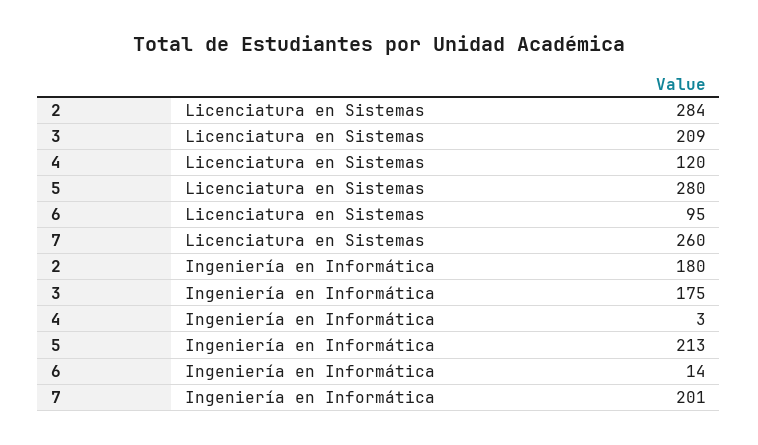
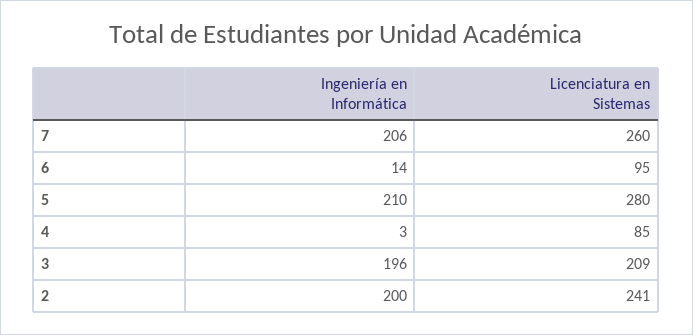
2, Licenciatura en Sistemas: 284 -> 241
4, Licenciatura en Sistemas: 120 -> 85
2, Ingeniería en Informática: 180 -> 200
3, Ingeniería en Informática: 175 -> 196
5, Ingeniería en Informática: 213 -> 210
7, Ingeniería en Informática: 201 -> 206

